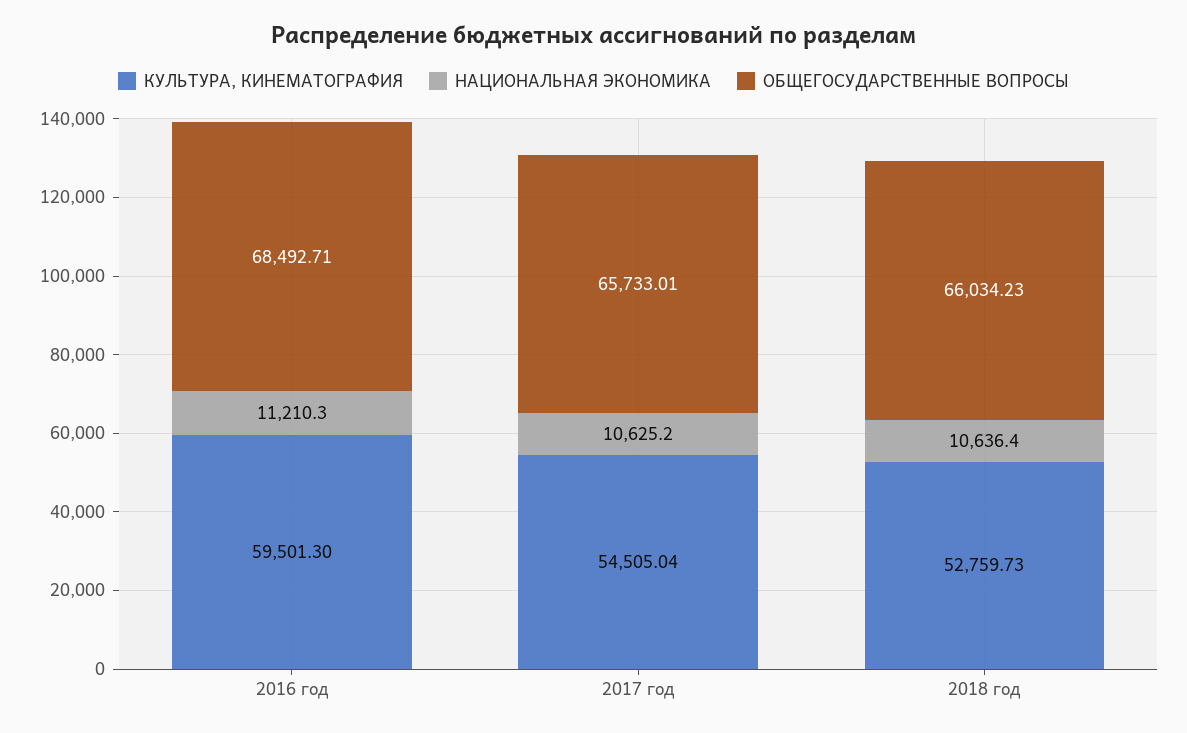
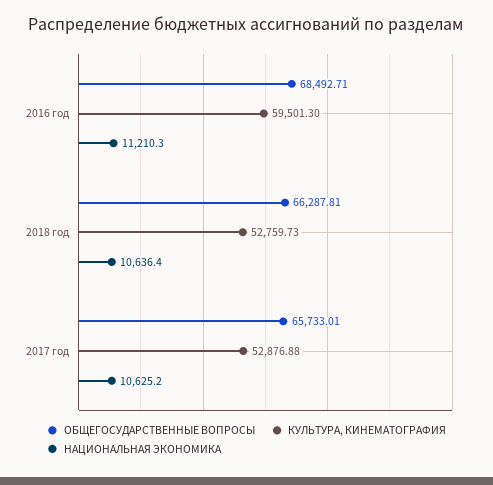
КУЛЬТУРА, КИНЕМАТОГРАФИЯ, 2017 год: 54505.04 -> 52876.88
ОБЩЕГОСУДАРСТВЕННЫЕ ВОПРОСЫ, 2018 год: 66034.23 -> 66287.81

